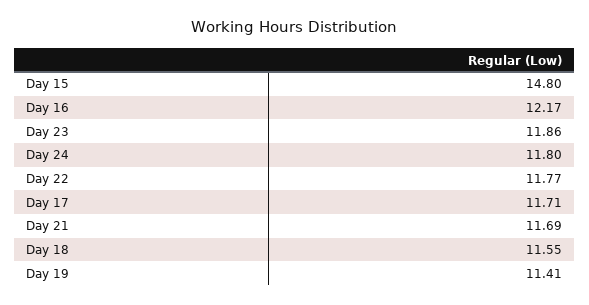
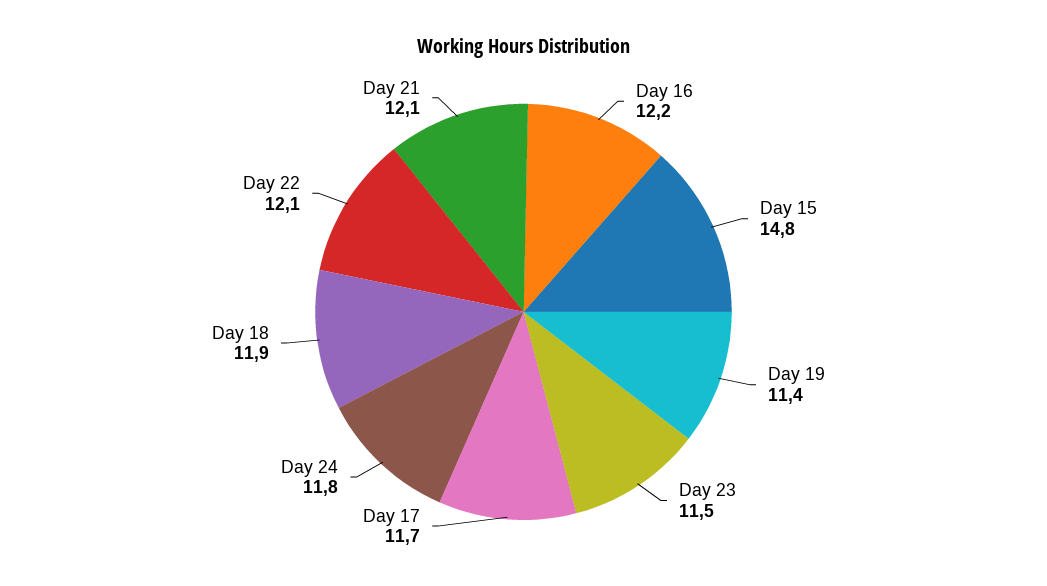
Day 23: 11.86 -> 11.5
Day 22: 11.77 -> 12.1
Day 21: 11.69 -> 12.1
Day 18: 11.55 -> 11.9

